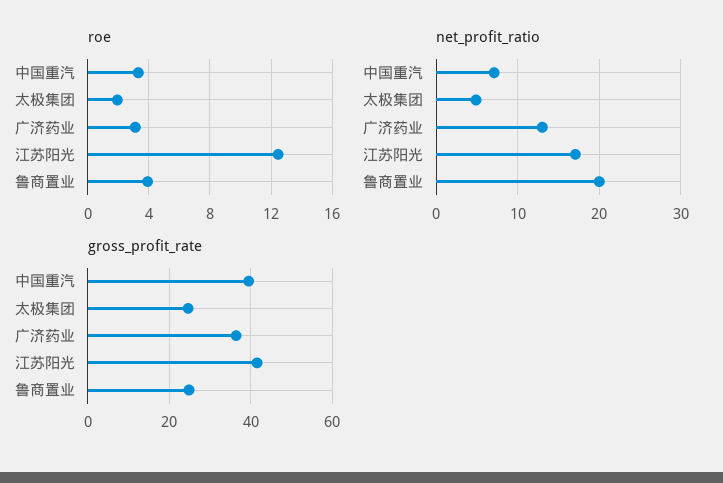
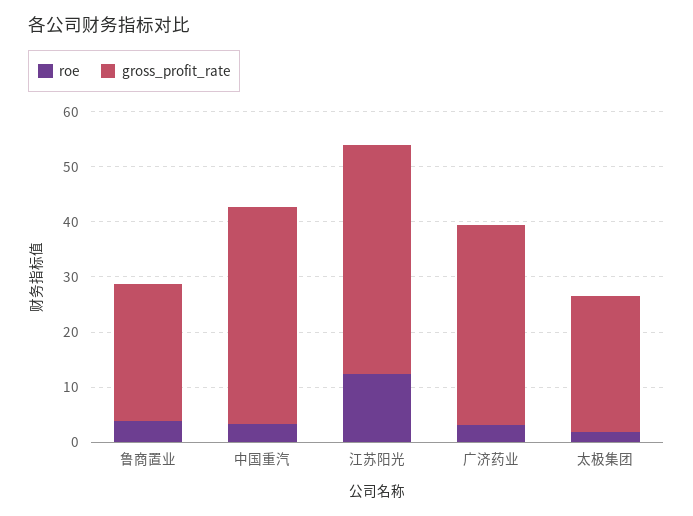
net_profit_ratio, 中国重汽: 7 -> none
net_profit_ratio, 太极集团: 5 -> none
net_profit_ratio, 广济药业: 13 -> none
net_profit_ratio, 江苏阳光: 17 -> none
net_profit_ratio, 鲁商置业: 20 -> none

